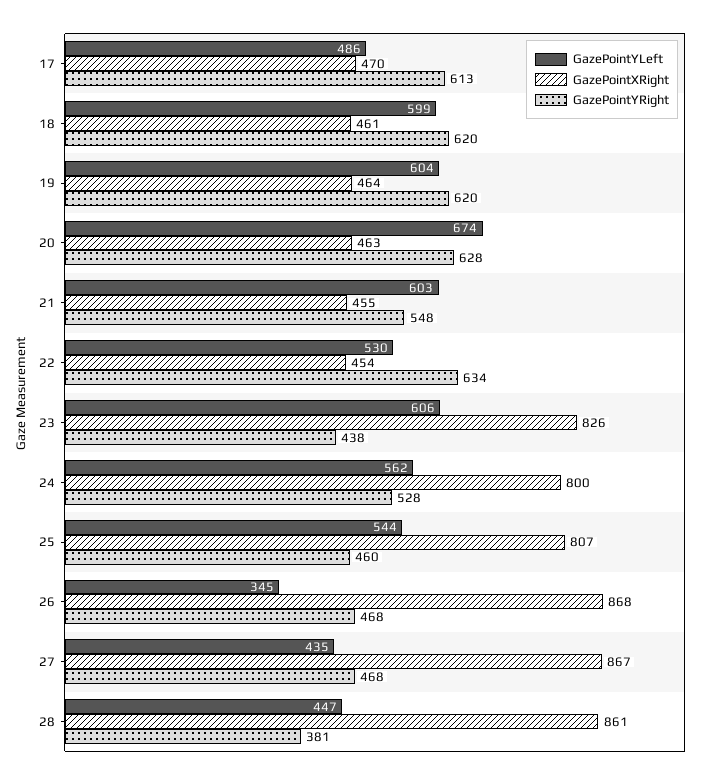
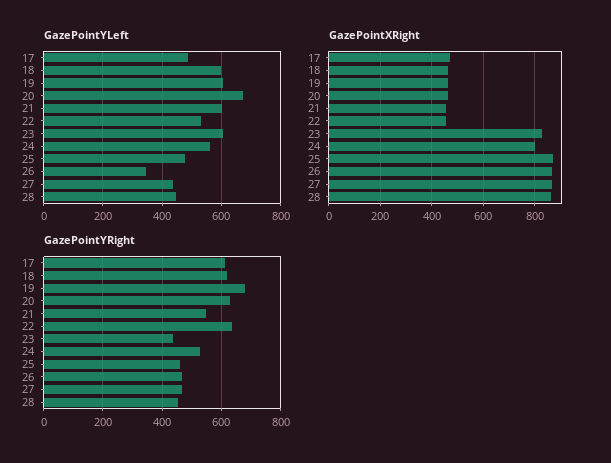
GazePointYRight, 19: 620 -> 675
GazePointYLeft, 25: 544 -> 475
GazePointXRight, 25: 807 -> 875
GazePointYRight, 28: 381 -> 450

